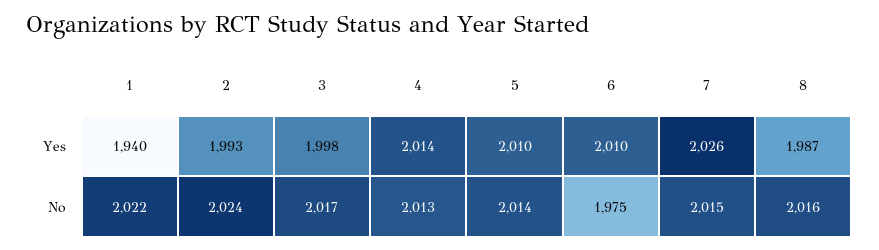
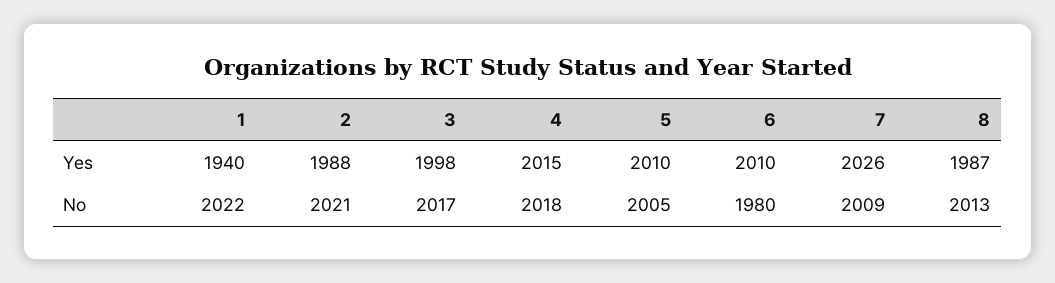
2, Yes: 1993 -> 1988
4, Yes: 2014 -> 2015
2, No: 2024 -> 2021
4, No: 2013 -> 2018
5, No: 2014 -> 2005
6, No: 1975 -> 1980
7, No: 2015 -> 2009
8, No: 2016 -> 2013

